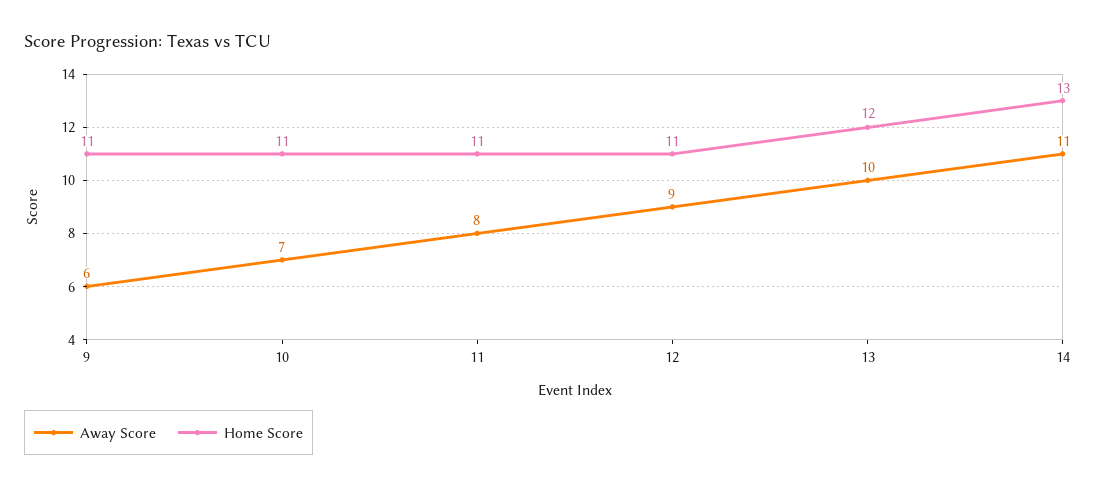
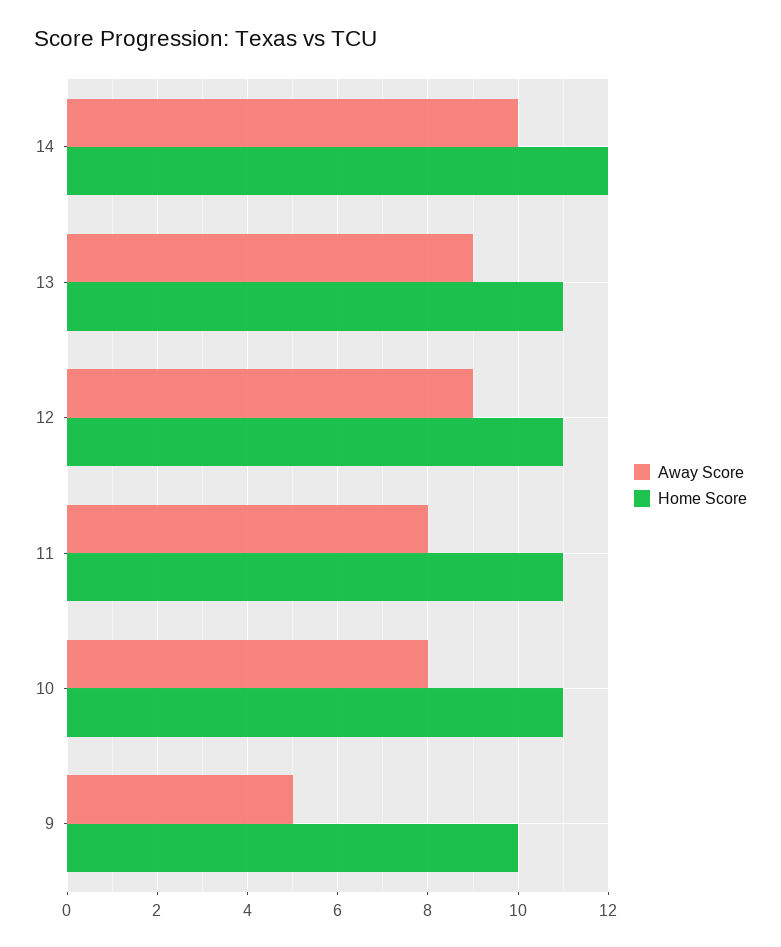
Away Score, 9: 6 -> 5
Home Score, 9: 11 -> 10
Away Score, 10: 7 -> 8
Away Score, 13: 10 -> 9
Home Score, 13: 12 -> 11
Away Score, 14: 11 -> 10
Home Score, 14: 13 -> 12

